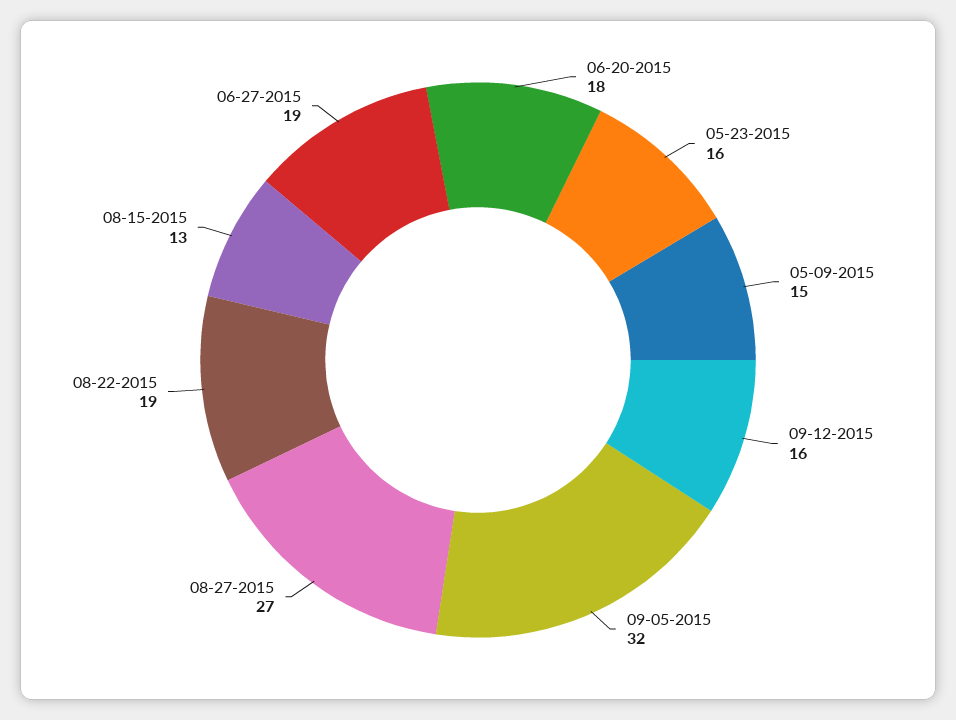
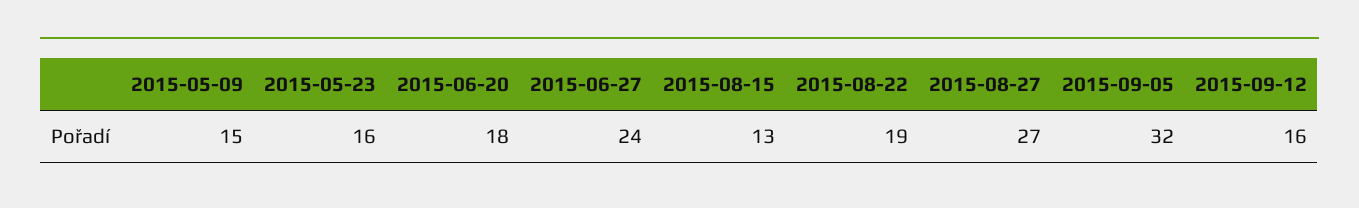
06-27-2015: 19 -> 24

